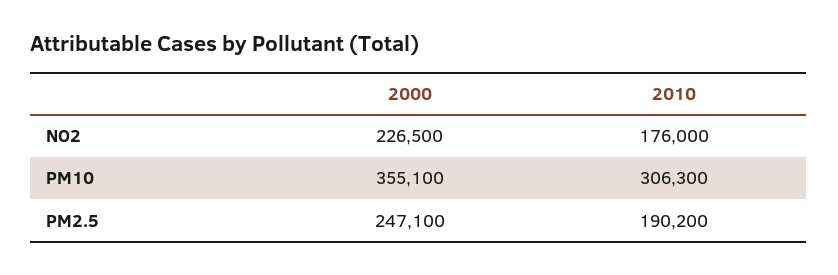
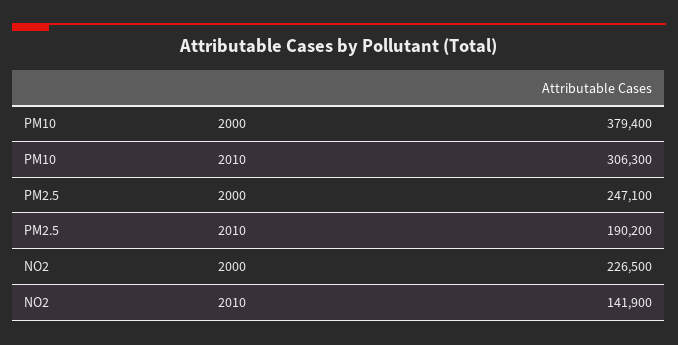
2010, NO2: 176000 -> 141900
2000, PM10: 355100 -> 379400

